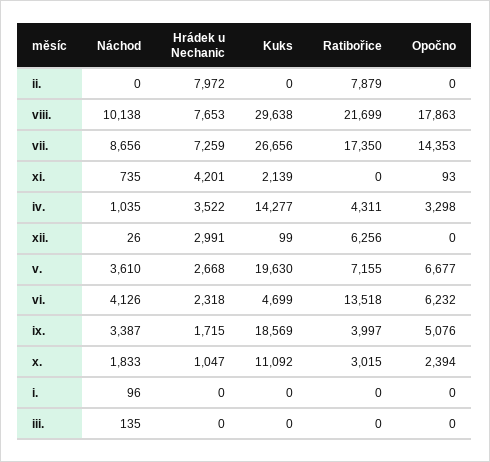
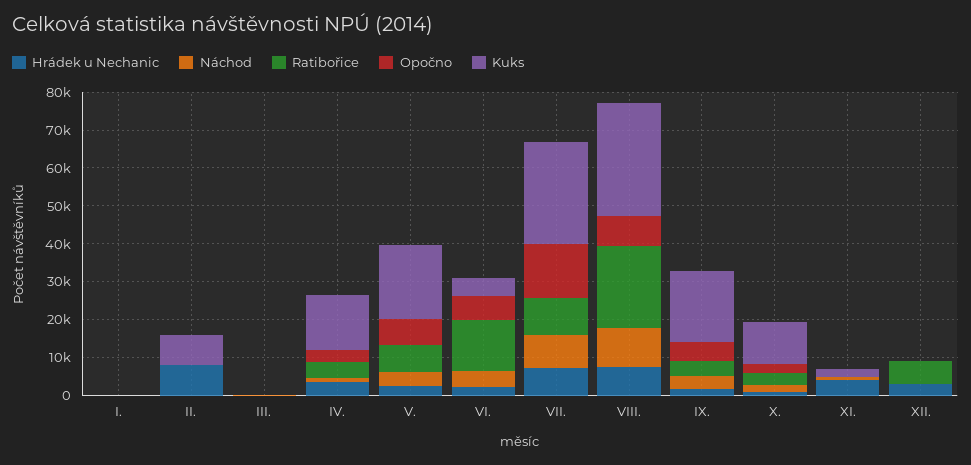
Kuks, ii.: 0 -> 7500
Ratibořice, ii.: 7879 -> 0
Opočno, viii.: 17863 -> 7500
Ratibořice, vii.: 17350 -> 10000

